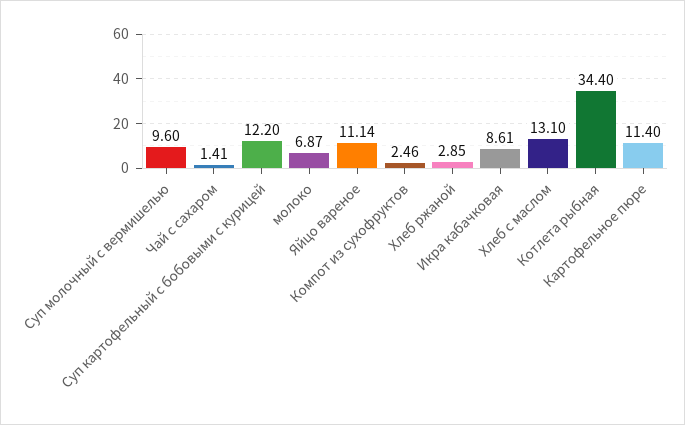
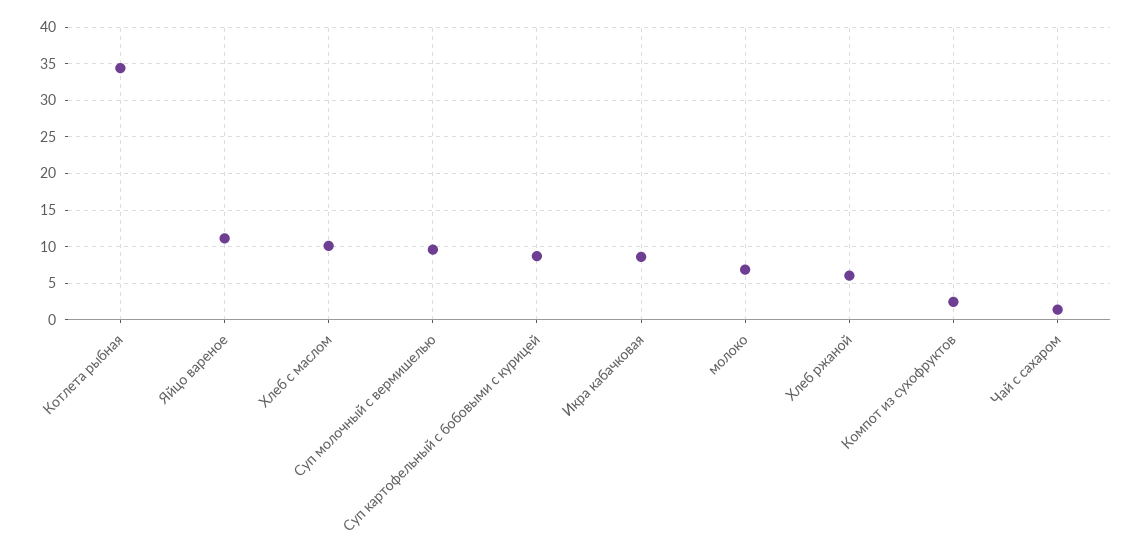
Суп картофельный с бобовыми с курицей: 12.2 -> 9
Хлеб ржаной: 2.85 -> 6
Хлеб с маслом: 13.1 -> 10
Картофельное пюре: 11.4 -> none

